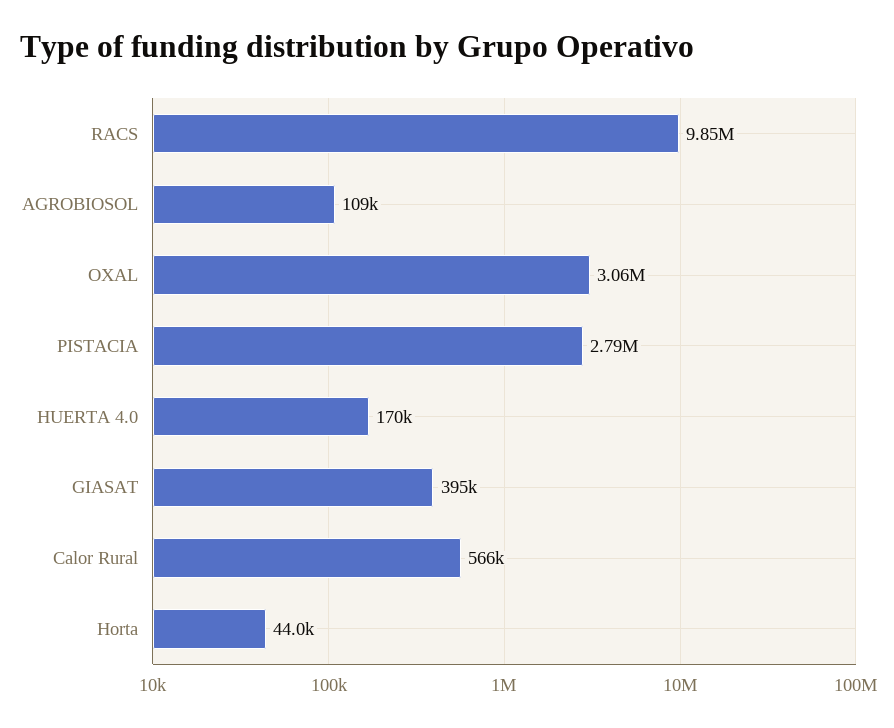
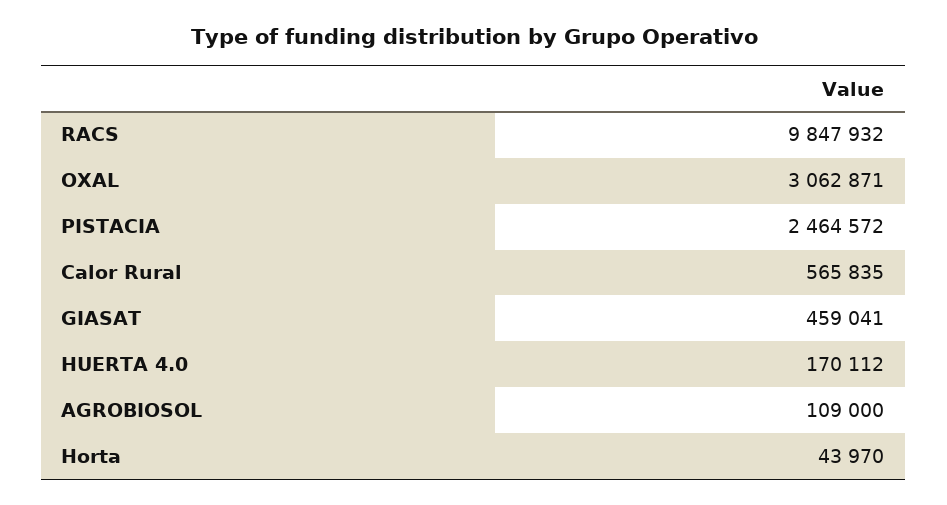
PISTACIA: 2790000 -> 2464572
GIASAT: 395000 -> 459041

